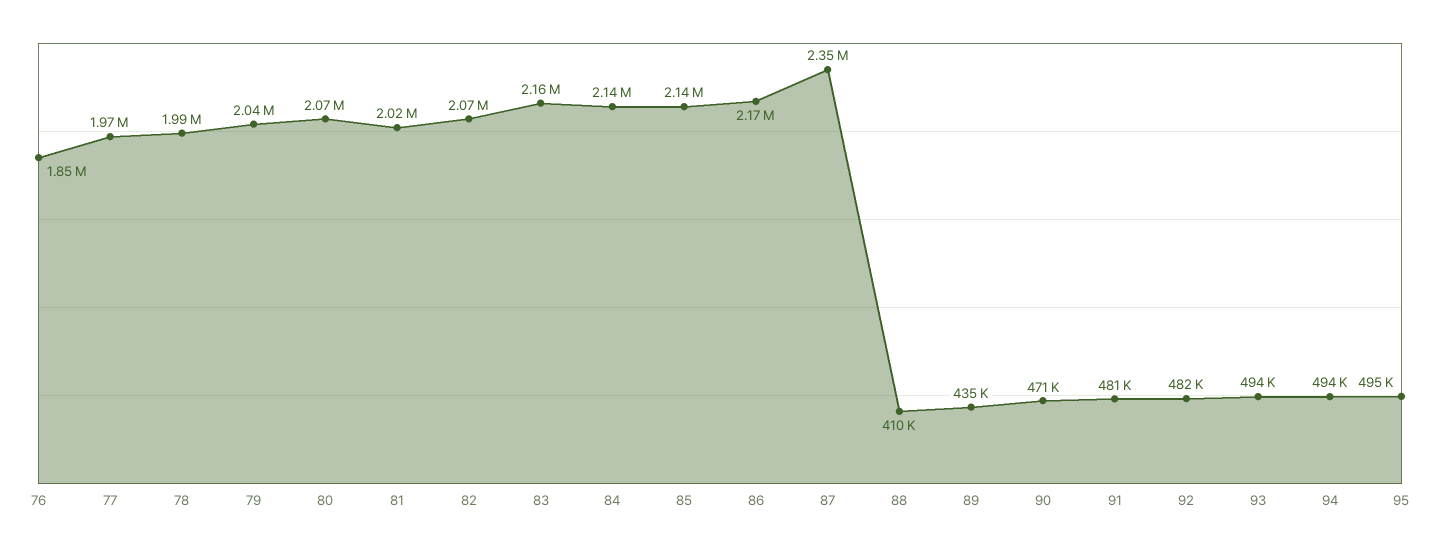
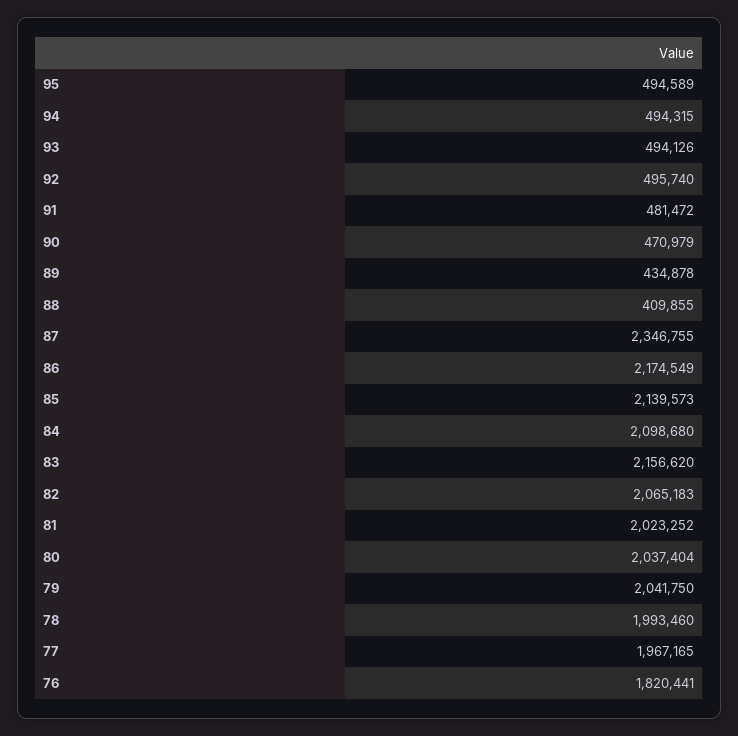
76: 1850000 -> 1820441
80: 2070000 -> 2037404
84: 2140000 -> 2098680
92: 482000 -> 495740

